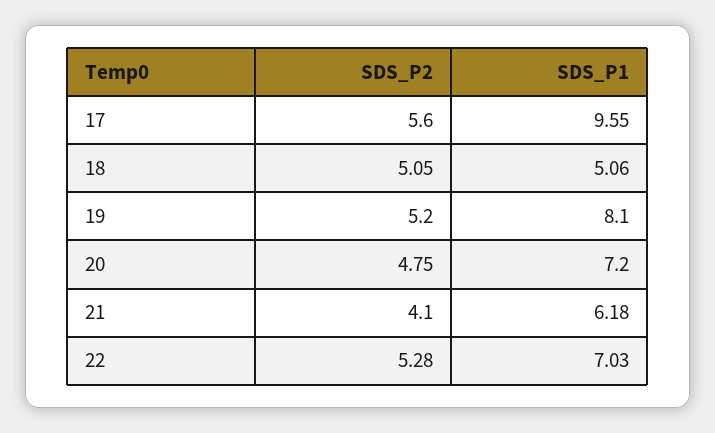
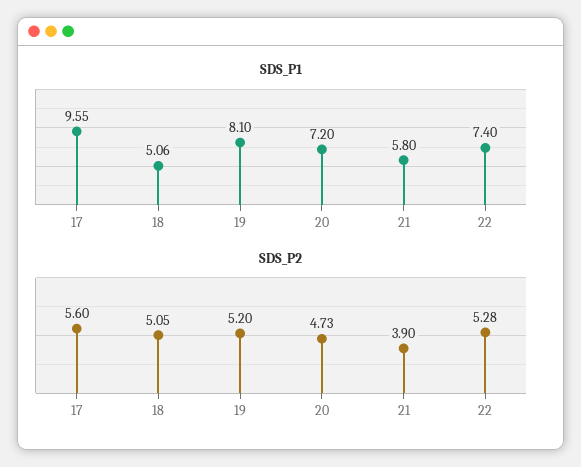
SDS_P2, 20: 4.75 -> 4.73
SDS_P2, 21: 4.1 -> 3.9
SDS_P1, 21: 6.18 -> 5.8
SDS_P1, 22: 7.03 -> 7.4

